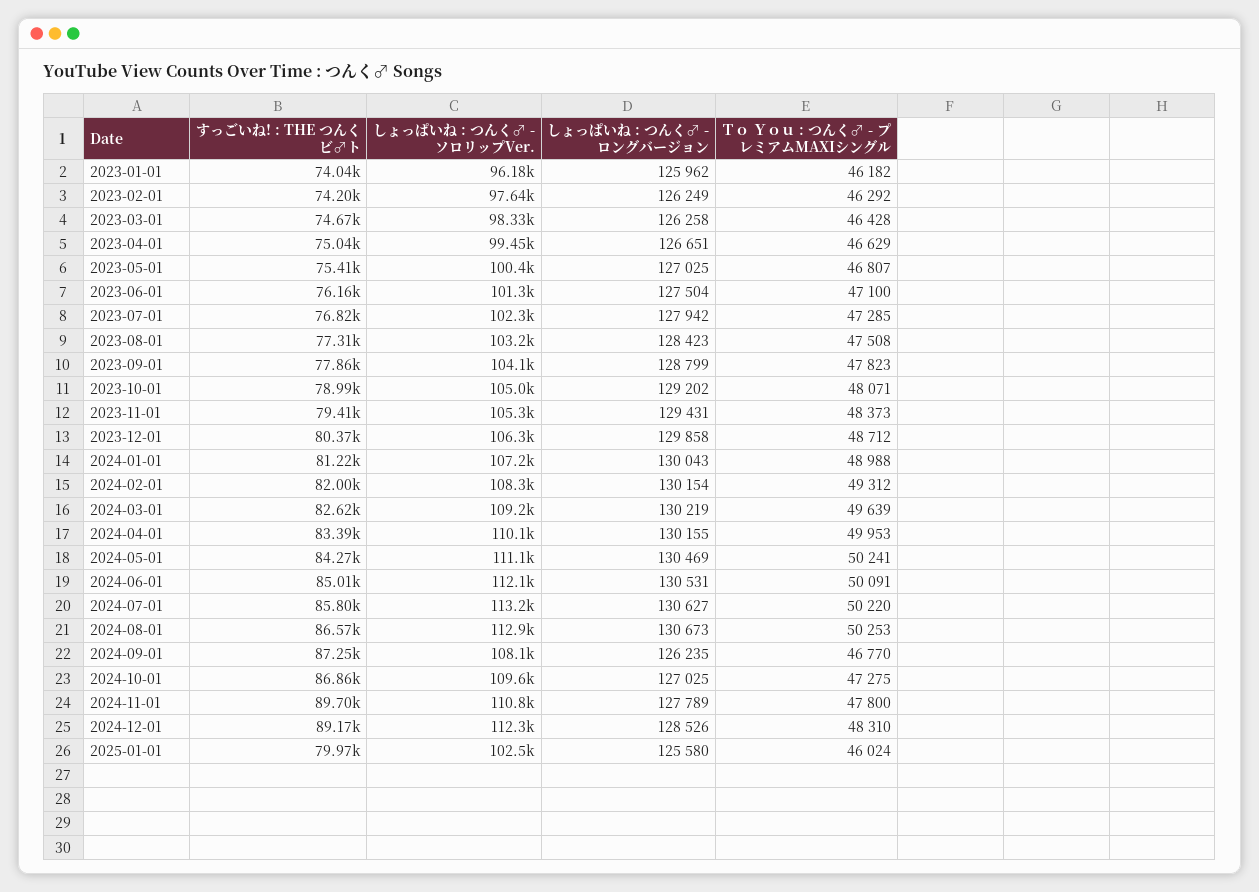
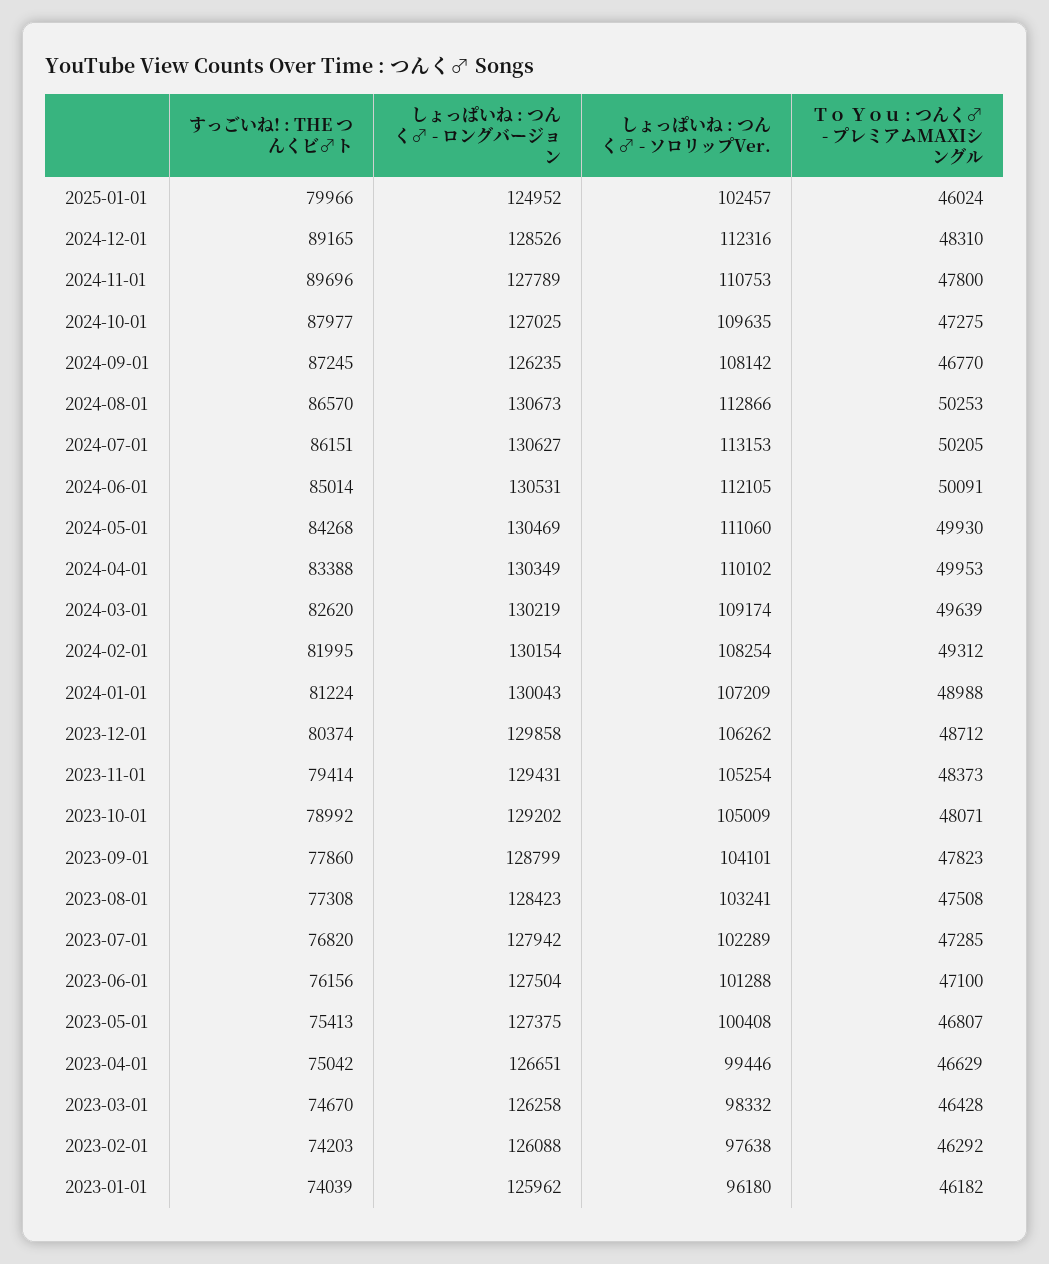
しょっぱいね : つんく♂ - ロングバージョン, 2023-02-01: 126249 -> 126088
しょっぱいね : つんく♂ - ロングバージョン, 2023-05-01: 127025 -> 127375
しょっぱいね : つんく♂ - ロングバージョン, 2024-04-01: 130155 -> 130349
Ｔｏ Ｙｏｕ : つんく♂ - プレミアムMAXIシングル, 2024-05-01: 50241 -> 49930
すっごいね! : THE つんくビ♂ト, 2024-07-01: 85800 -> 86151
Ｔｏ Ｙｏｕ : つんく♂ - プレミアムMAXIシングル, 2024-07-01: 50220 -> 50205
すっごいね! : THE つんくビ♂ト, 2024-10-01: 86860 -> 87977
しょっぱいね : つんく♂ - ロングバージョン, 2025-01-01: 125580 -> 124952

